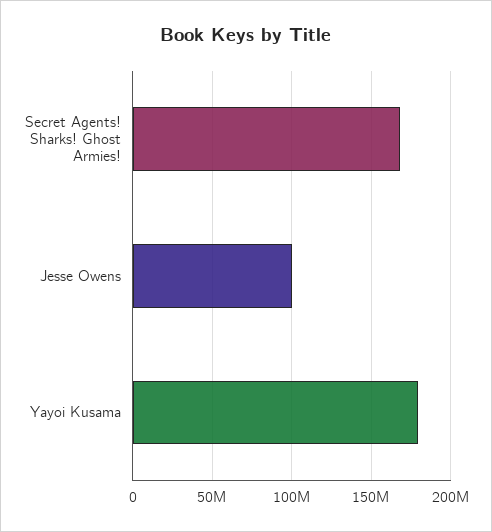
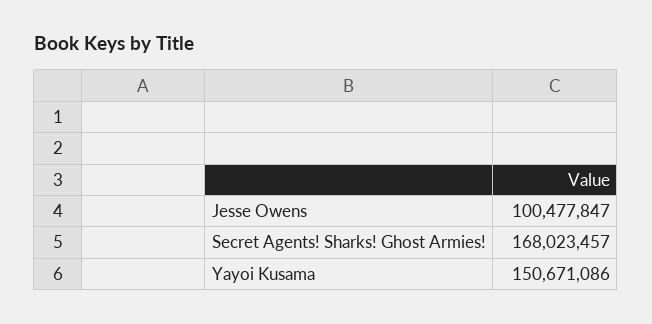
Yayoi Kusama: 180000000 -> 150671086

